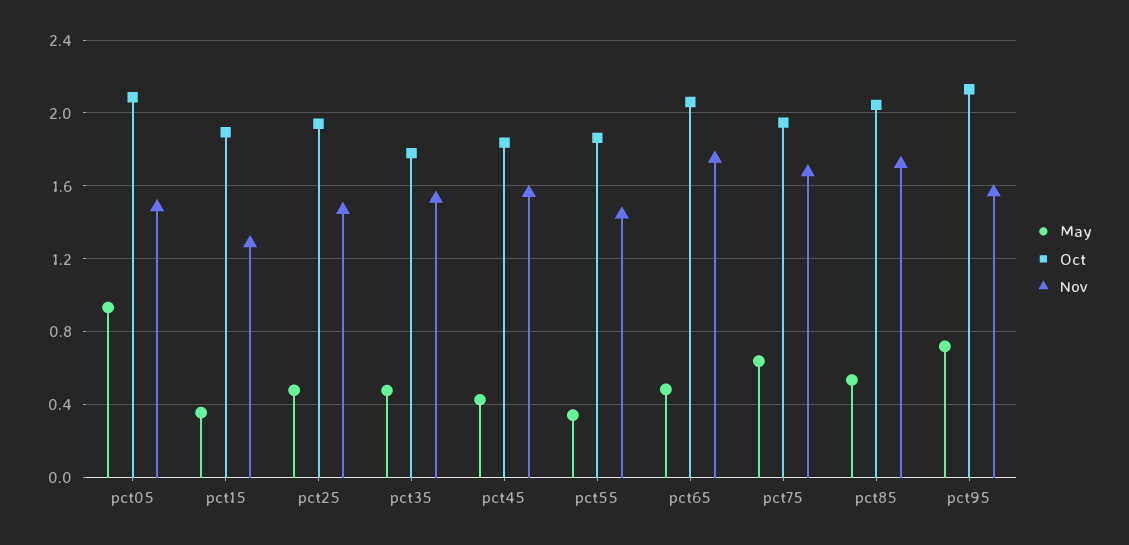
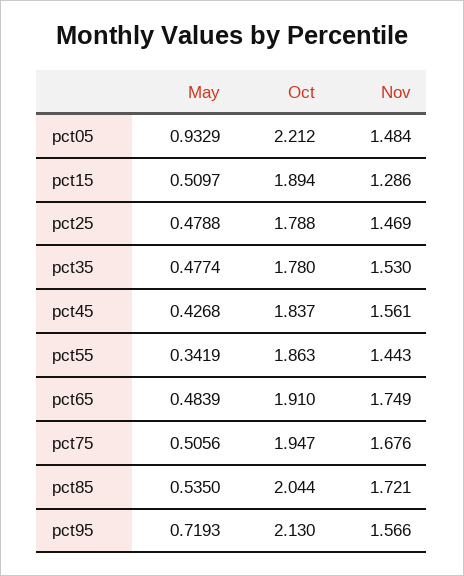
Oct, pct05: 2.1 -> 2.212
May, pct15: 0.35 -> 0.5097
Oct, pct25: 1.95 -> 1.788
Oct, pct65: 2.05 -> 1.91
May, pct75: 0.65 -> 0.5056

